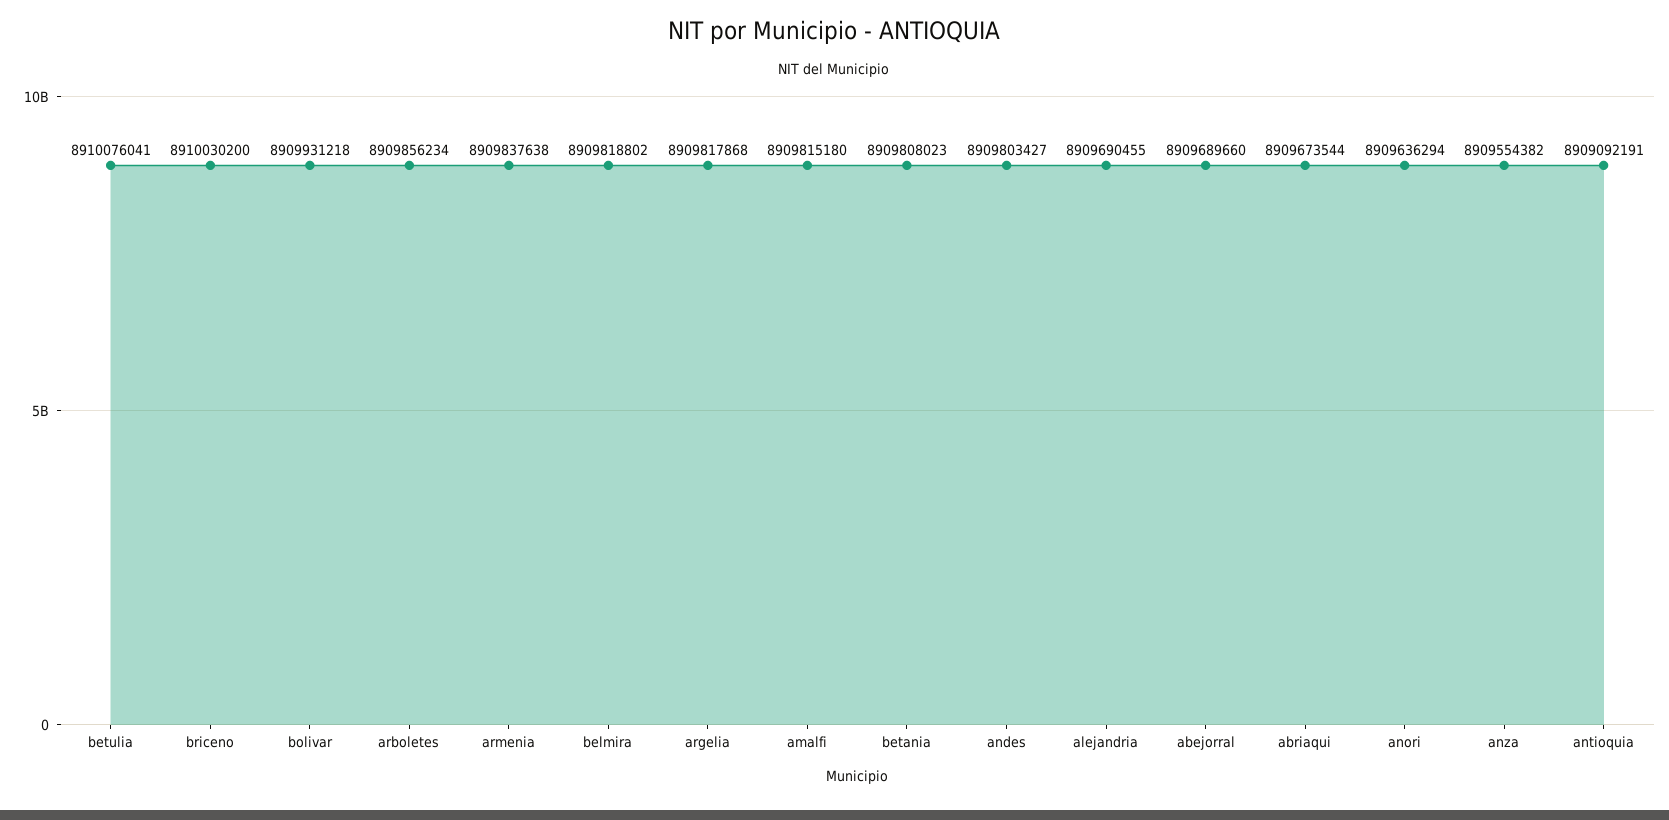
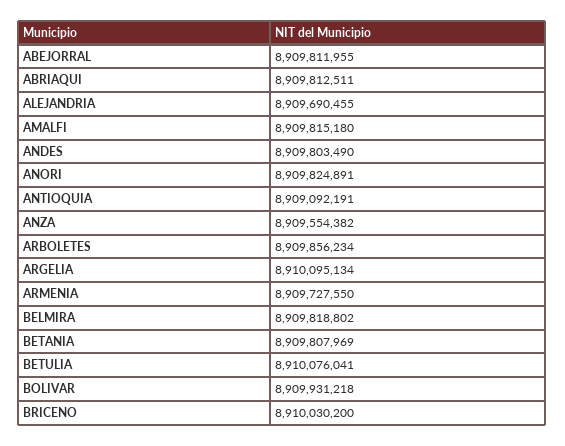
armenia: 8909837638 -> 8909727550
argelia: 8909817868 -> 8910095134
betania: 8909808023 -> 8909807969
andes: 8909803427 -> 8909803490
abejorral: 8909689660 -> 8909811955
abriaqui: 8909673544 -> 8909812511
anori: 8909636294 -> 8909824891

